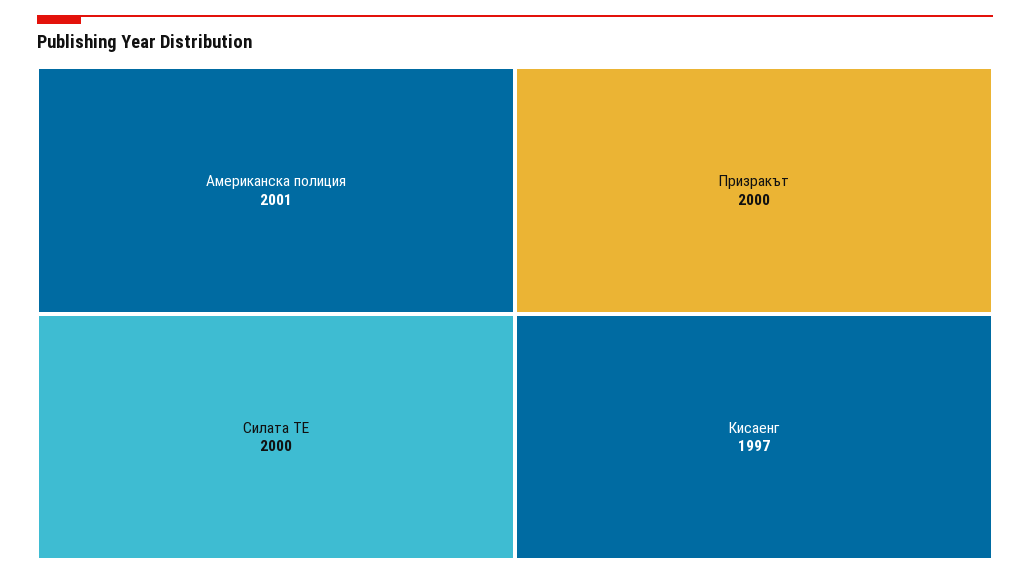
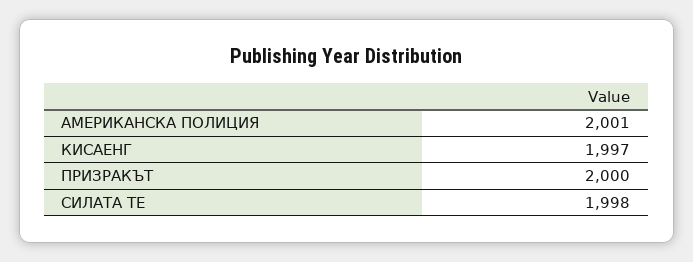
Силата ТЕ: 2000 -> 1998

